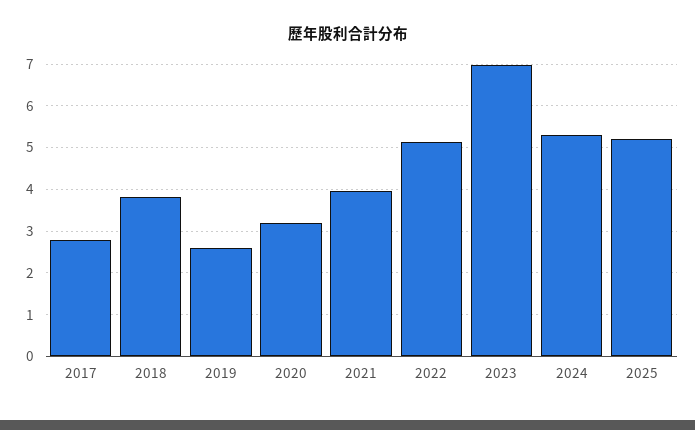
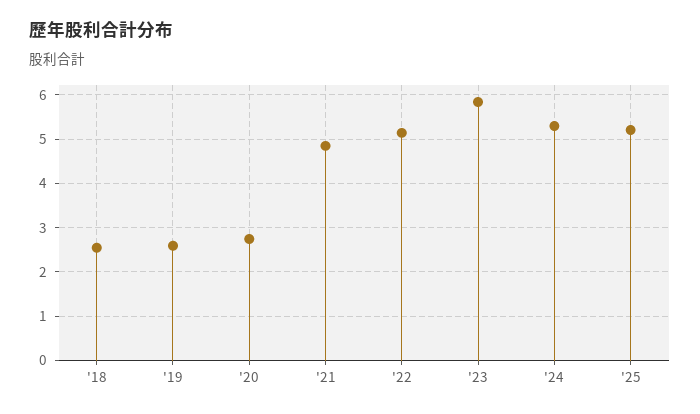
2017: 2.8 -> none
2018: 3.8 -> 2.6
2020: 3.2 -> 2.8
2021: 4 -> 4.8
2023: 7 -> 5.8

